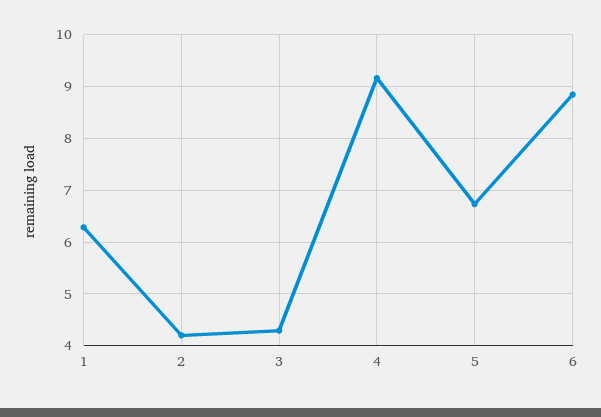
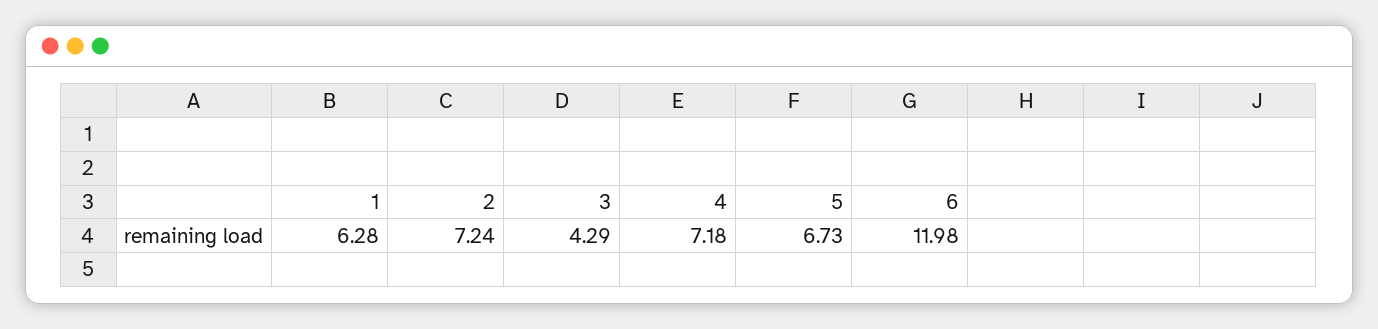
2: 4.2 -> 7.24
4: 9.2 -> 7.18
6: 8.8 -> 11.98

